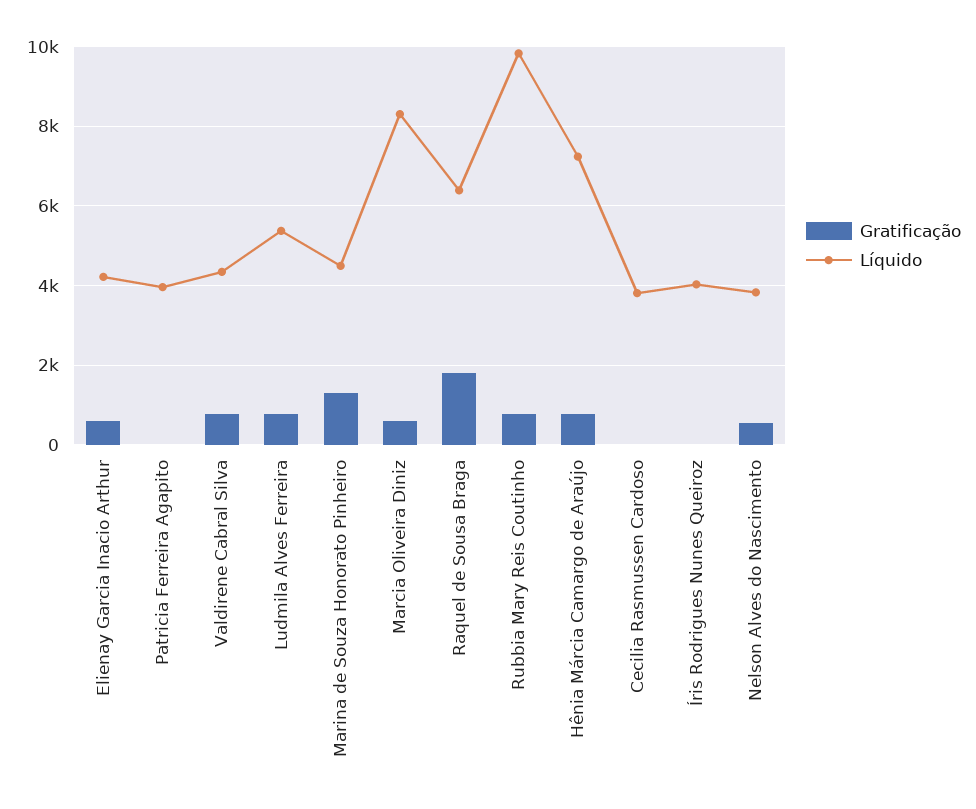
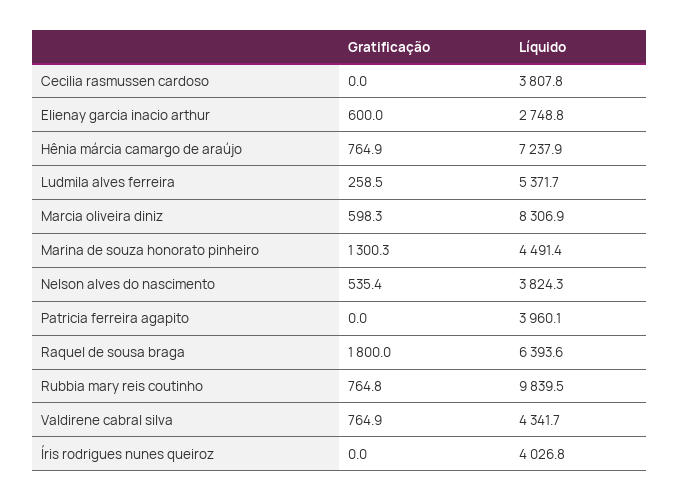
Líquido, Elienay Garcia Inacio Arthur: 4200 -> 2748.8
Gratificação, Ludmila Alves Ferreira: 800 -> 258.5

